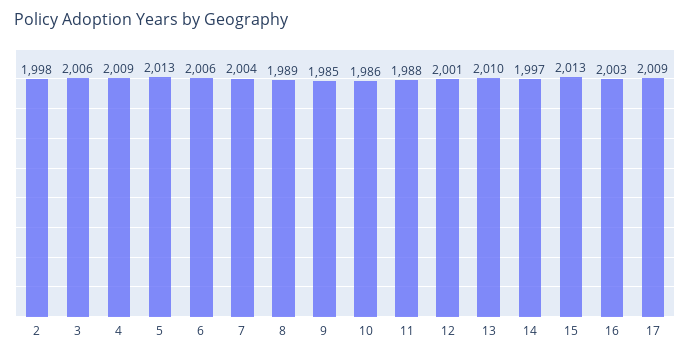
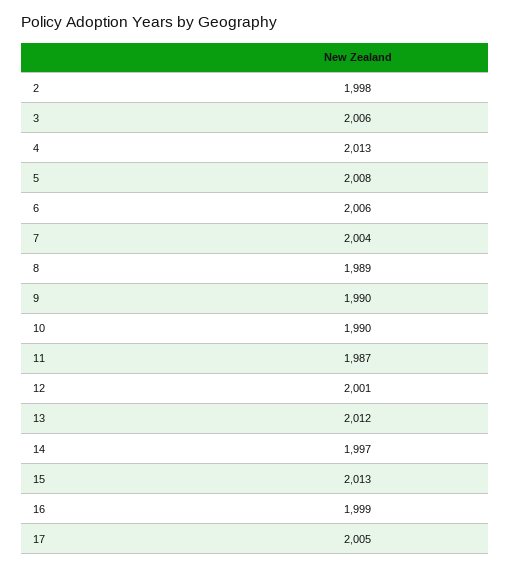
4: 2009 -> 2013
5: 2013 -> 2008
9: 1985 -> 1990
10: 1986 -> 1990
11: 1988 -> 1987
13: 2010 -> 2012
16: 2003 -> 1999
17: 2009 -> 2005

